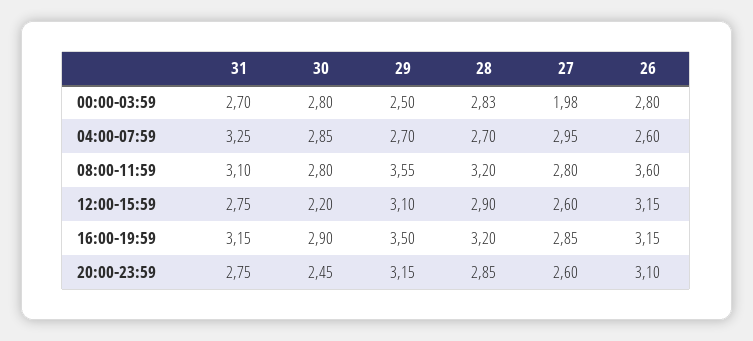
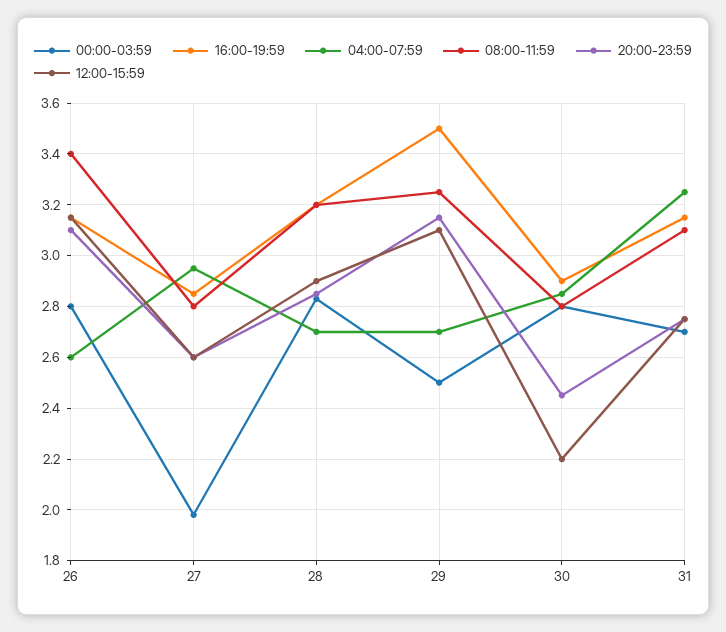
08:00-11:59, 29: 3.55 -> 3.25
08:00-11:59, 26: 3.6 -> 3.4

